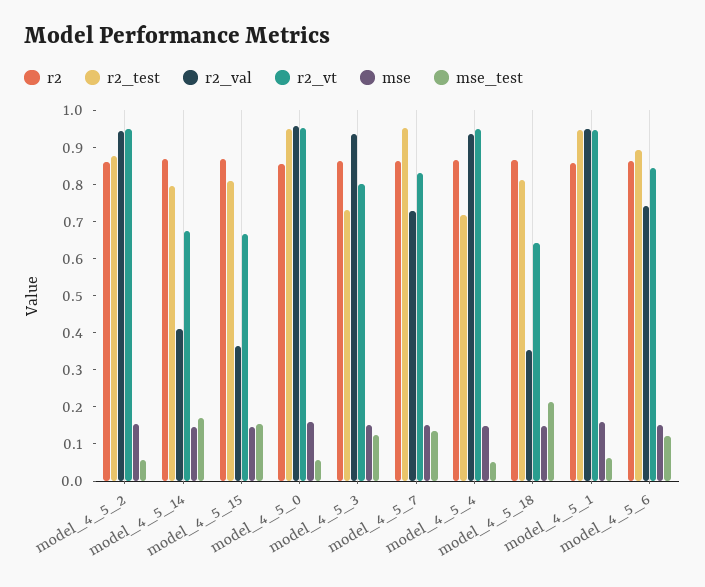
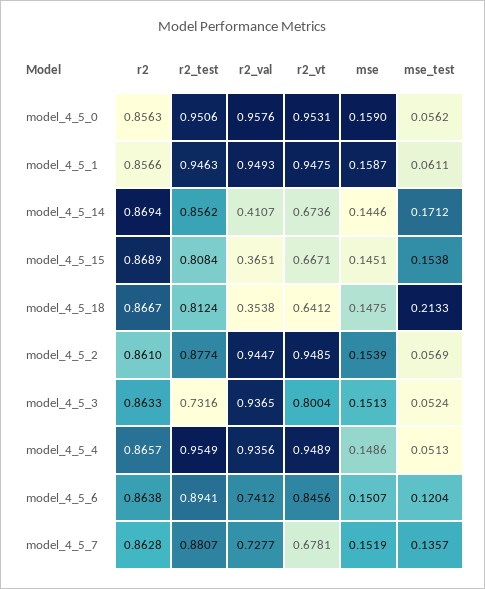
r2_test, model_4_5_14: 0.8 -> 0.8562
mse_test, model_4_5_3: 0.125 -> 0.0524
r2_test, model_4_5_7: 0.95 -> 0.8807
r2_vt, model_4_5_7: 0.825 -> 0.6781
r2_test, model_4_5_4: 0.725 -> 0.9549

